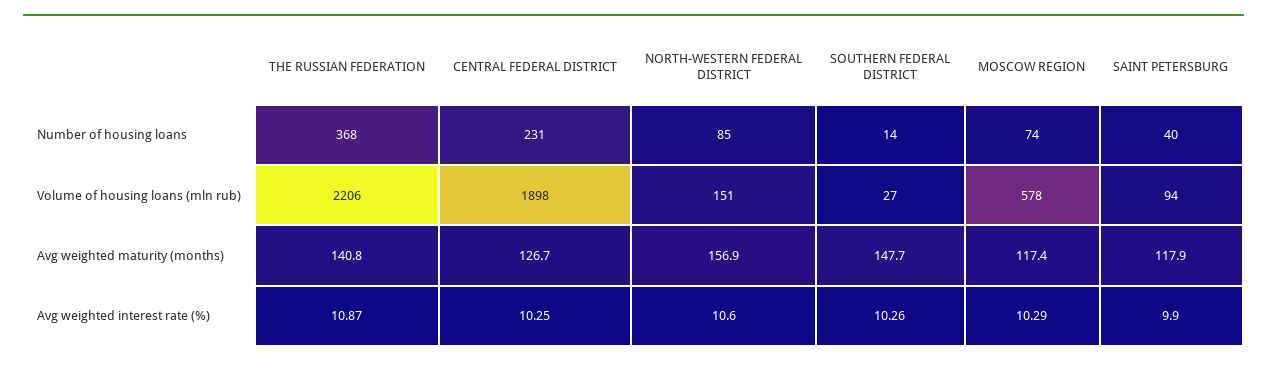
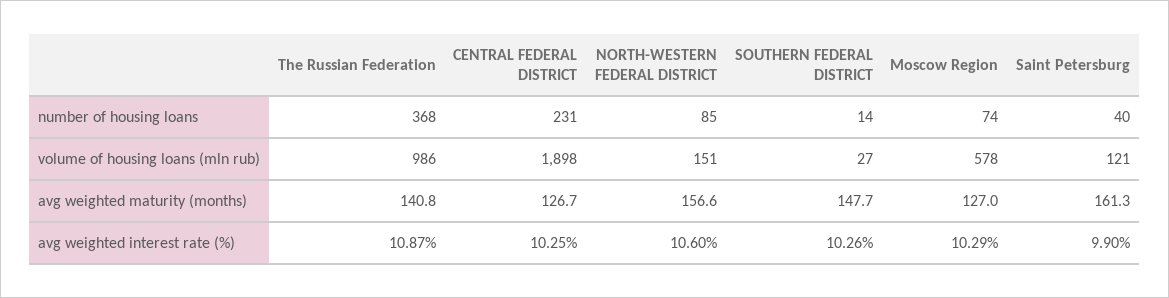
THE RUSSIAN FEDERATION, Volume of housing loans (mln rub): 2206 -> 986
SAINT PETERSBURG, Volume of housing loans (mln rub): 94 -> 121
NORTH-WESTERN FEDERAL DISTRICT, Avg weighted maturity (months): 156.9 -> 156.6
MOSCOW REGION, Avg weighted maturity (months): 117.4 -> 127
SAINT PETERSBURG, Avg weighted maturity (months): 117.9 -> 161.3

